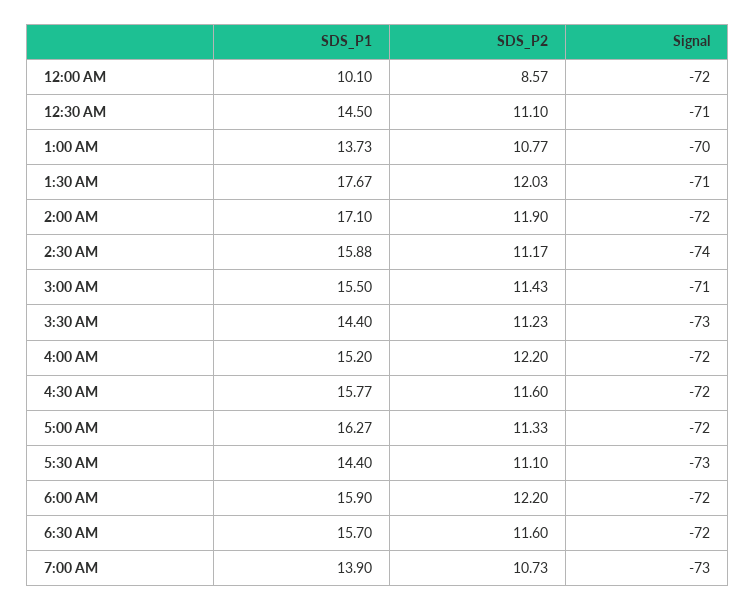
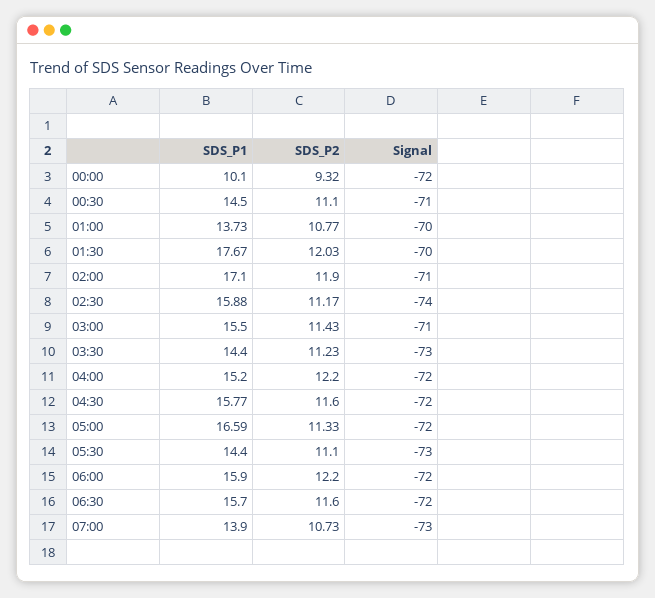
SDS_P2, 12:00 AM: 8.57 -> 9.32
Signal, 1:30 AM: -71 -> -70
Signal, 2:00 AM: -72 -> -71
SDS_P1, 5:00 AM: 16.27 -> 16.59

